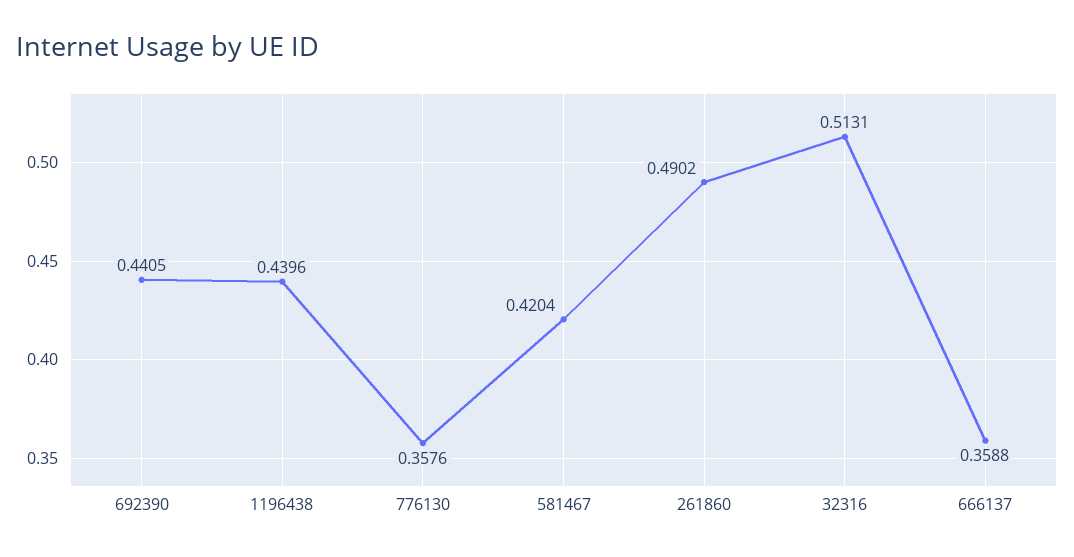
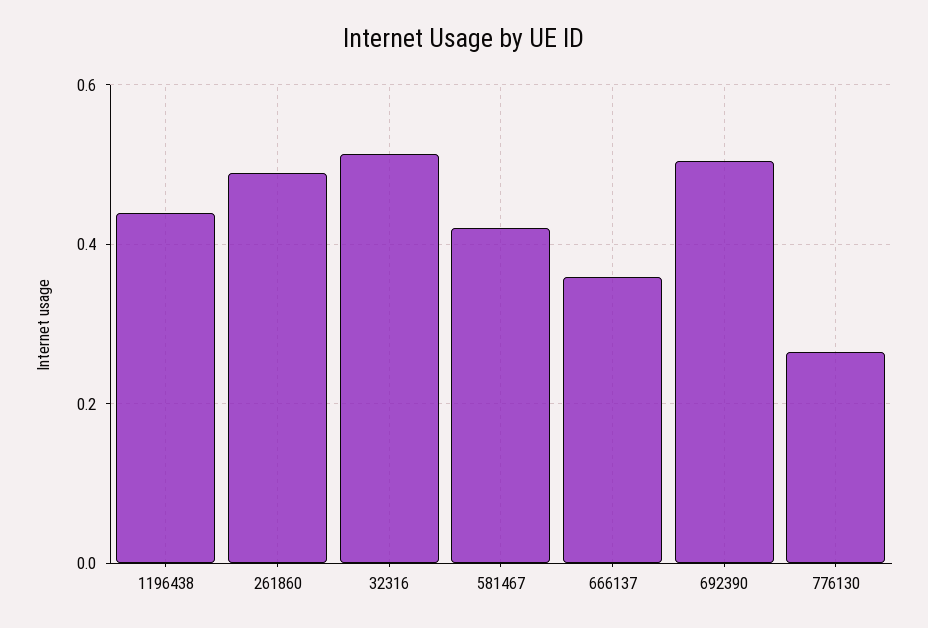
692390: 0.4405 -> 0.5
776130: 0.3576 -> 0.26

